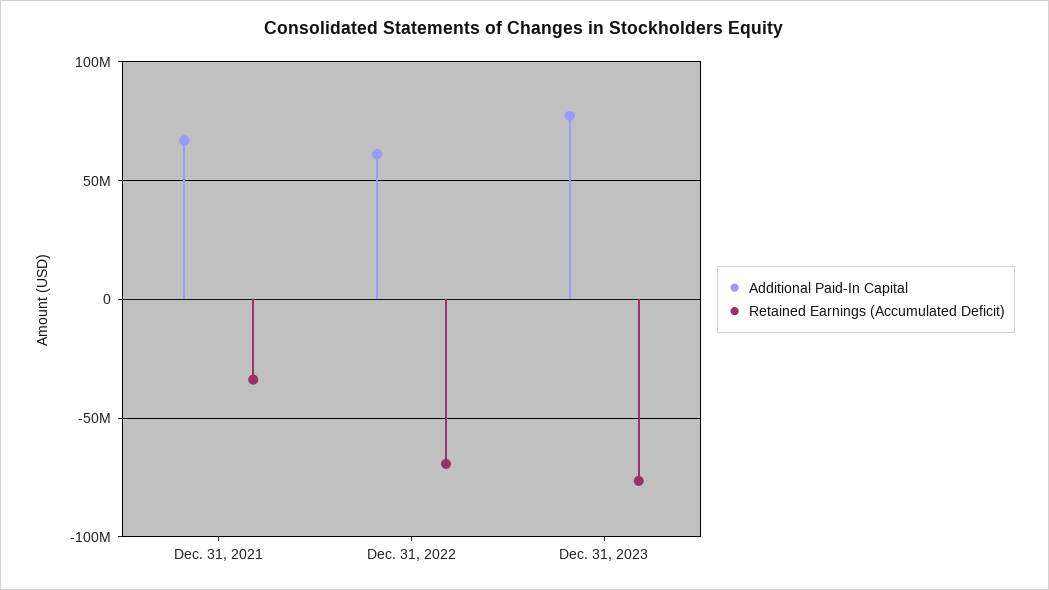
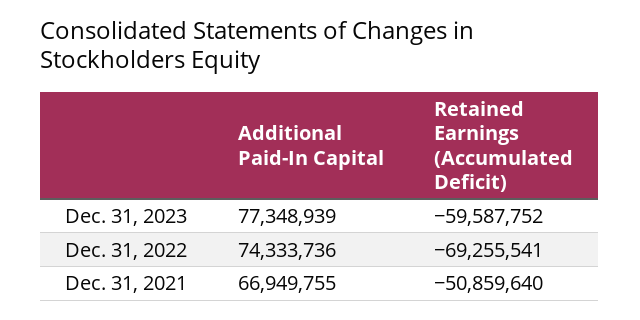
Retained Earnings (Accumulated Deficit), Dec. 31, 2021: -35000000 -> -50859640
Additional Paid-In Capital, Dec. 31, 2022: 60000000 -> 74333736
Retained Earnings (Accumulated Deficit), Dec. 31, 2023: -75000000 -> -59587752

